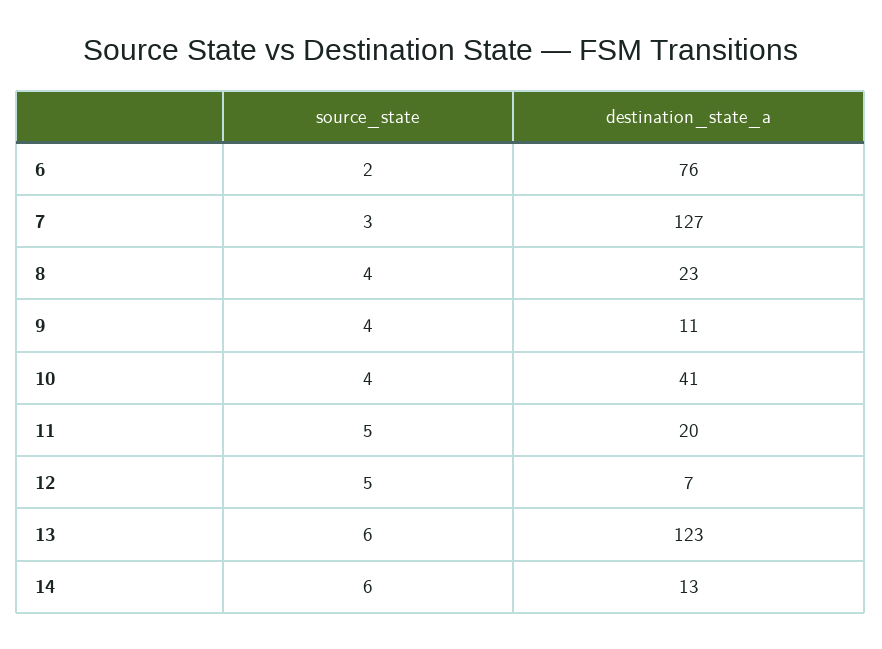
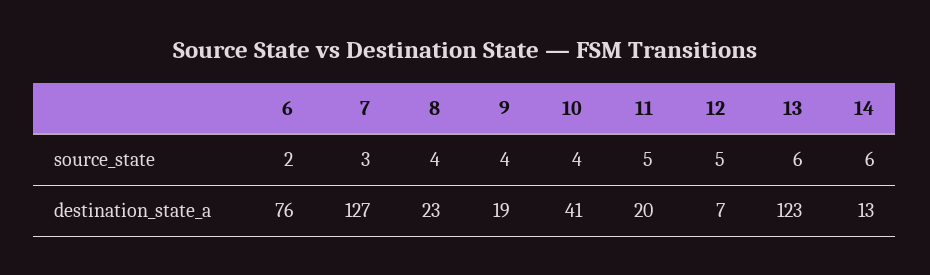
destination_state_a, 9: 11 -> 19

